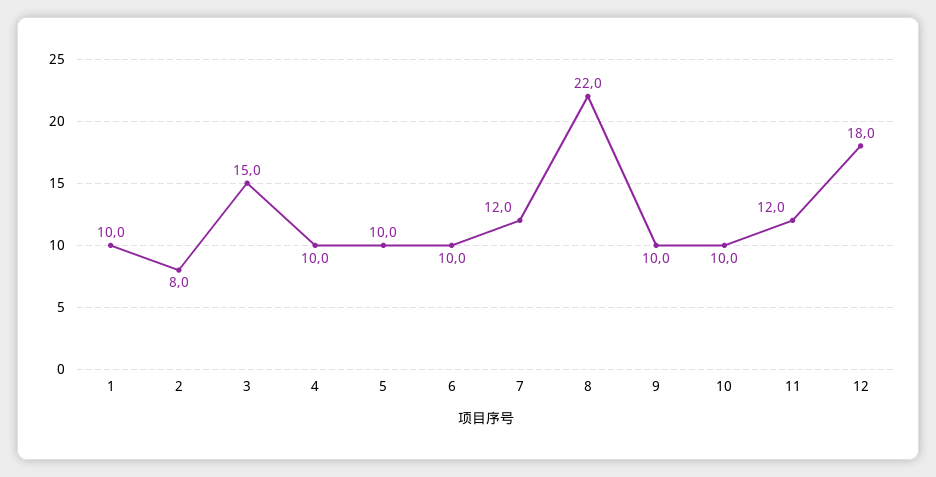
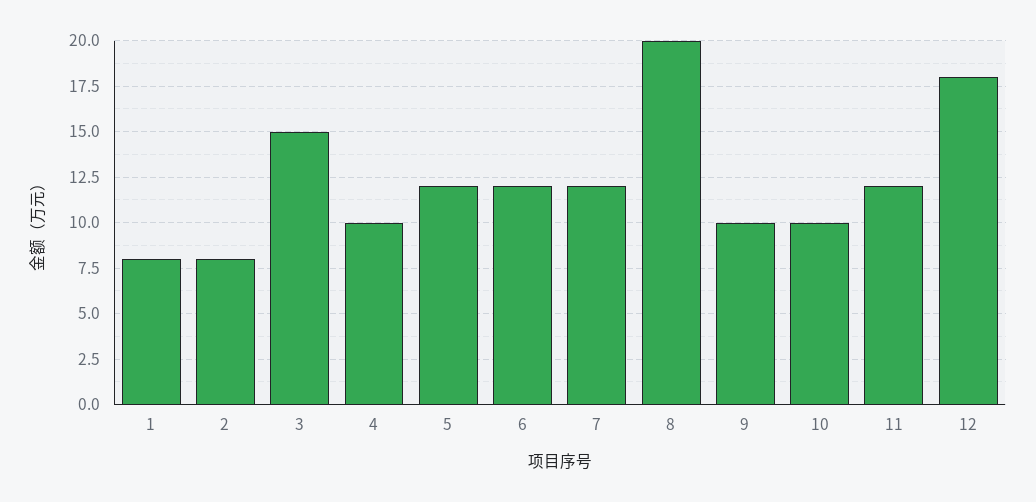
1: 10 -> 8
5: 10 -> 12
6: 10 -> 12
8: 22 -> 20

